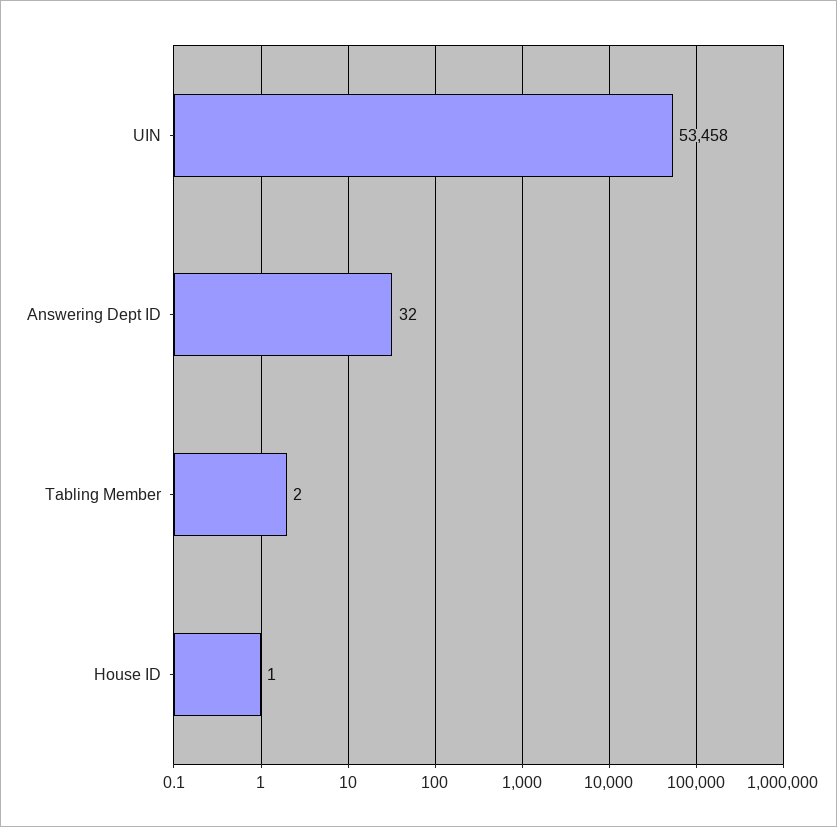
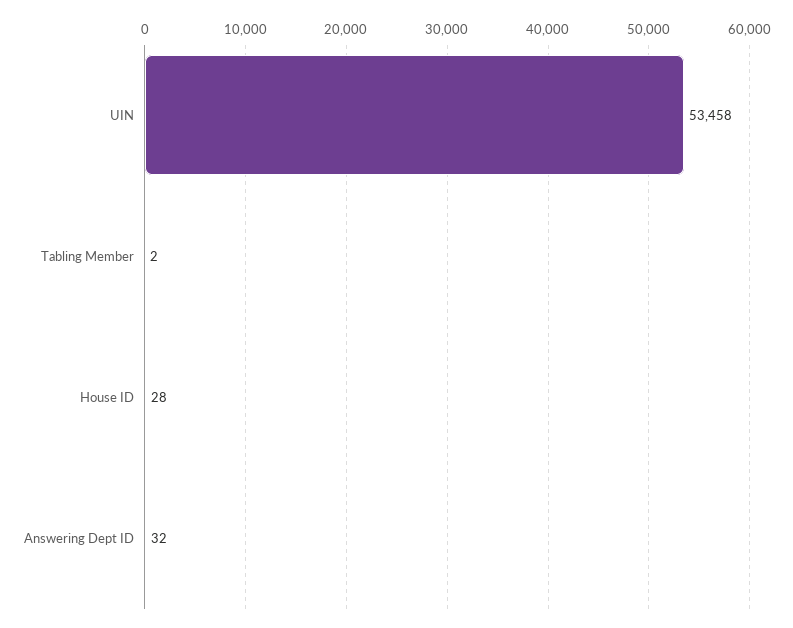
House ID: 1 -> 28

